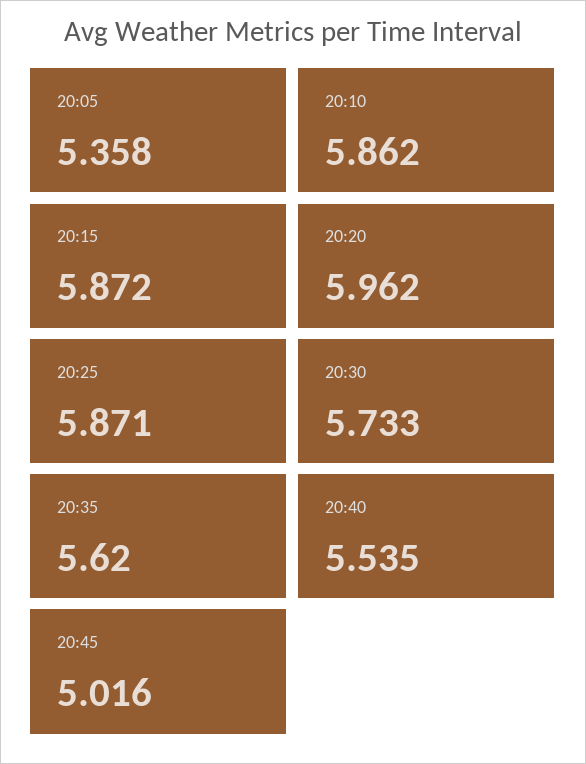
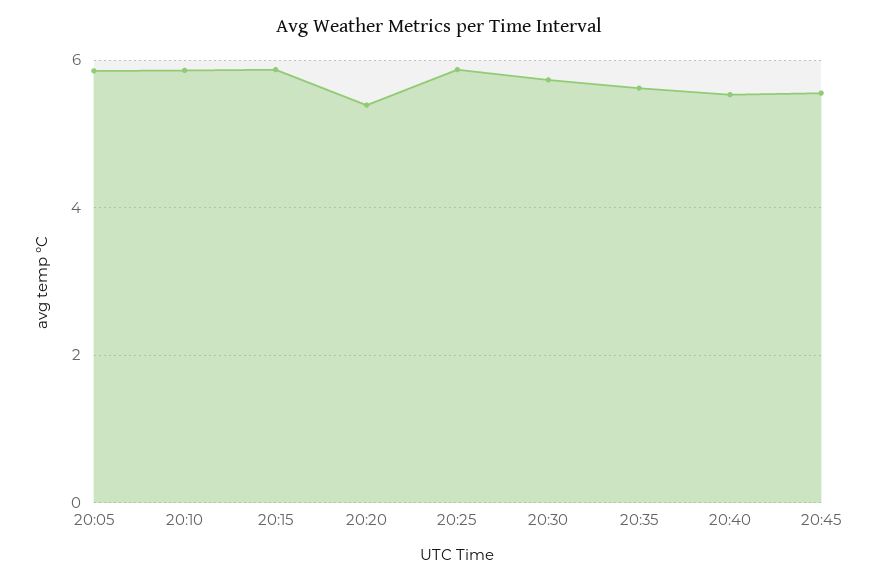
20:05: 5.358 -> 5.8
20:20: 5.962 -> 5.4
20:45: 5.016 -> 5.6

